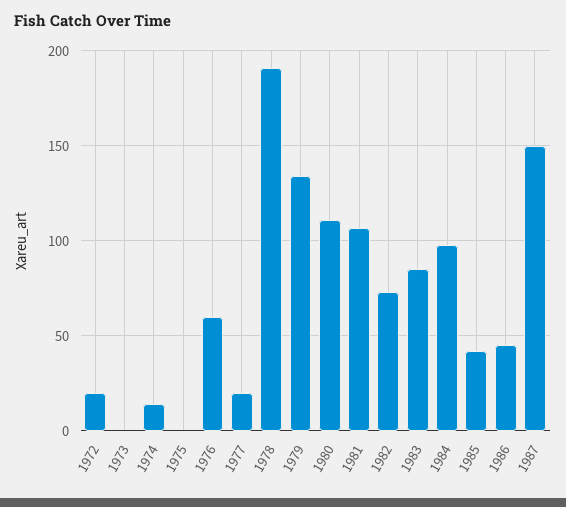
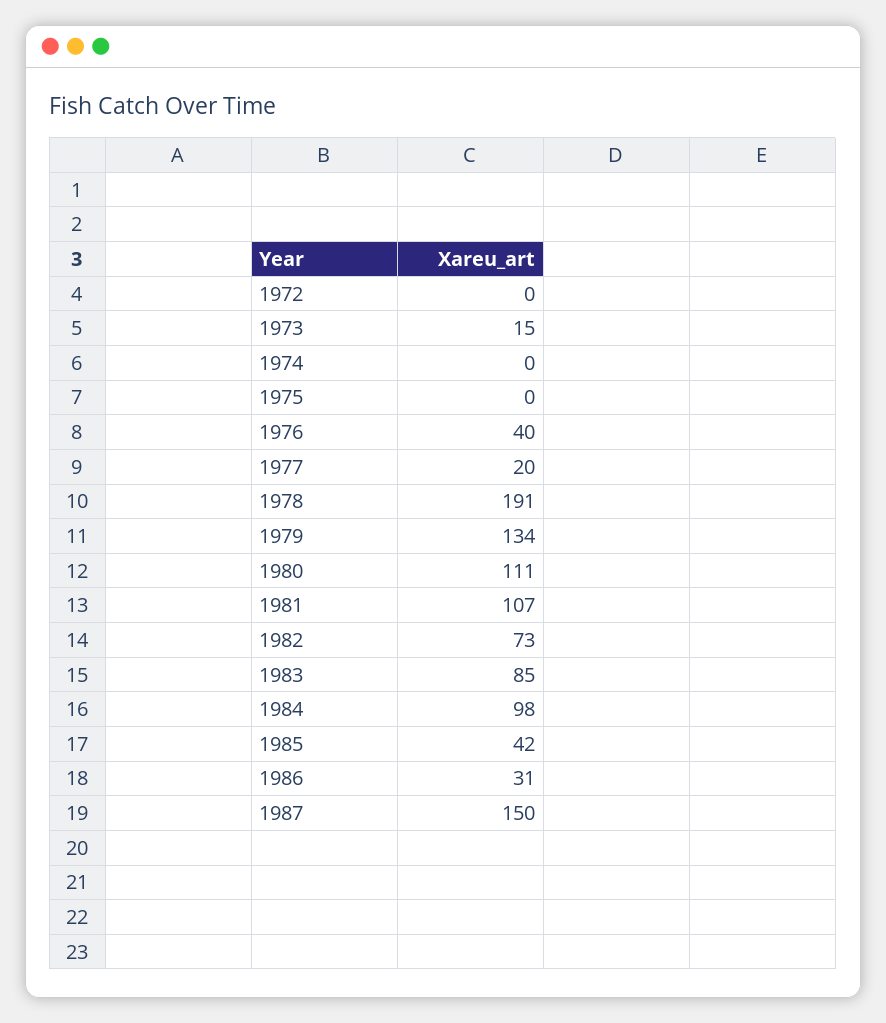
1972: 20 -> 0
1973: 0 -> 15
1974: 15 -> 0
1976: 60 -> 40
1986: 45 -> 31

